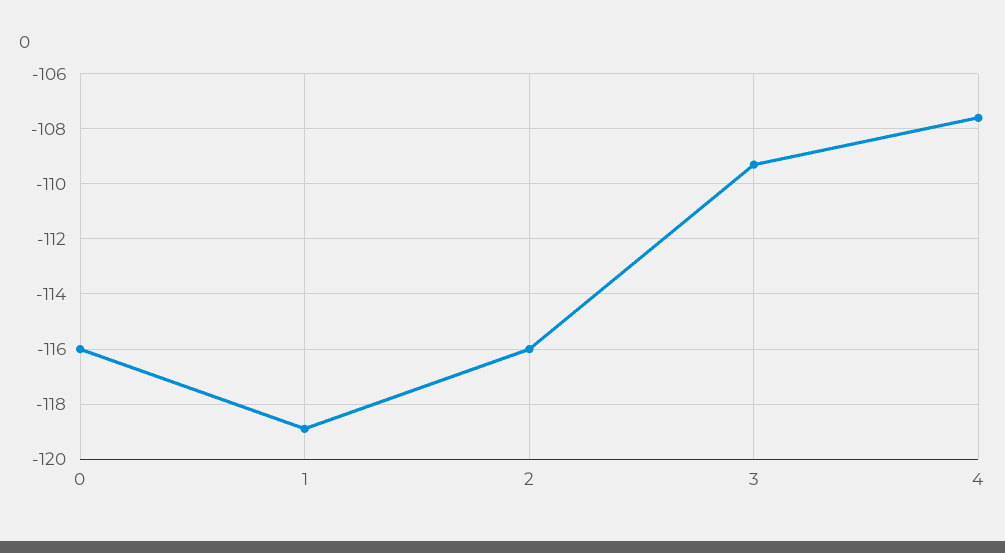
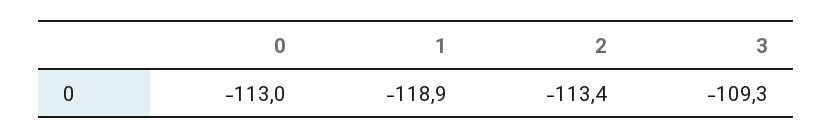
0: -116 -> -113
2: -116 -> -113.4
4: -107.5 -> none

